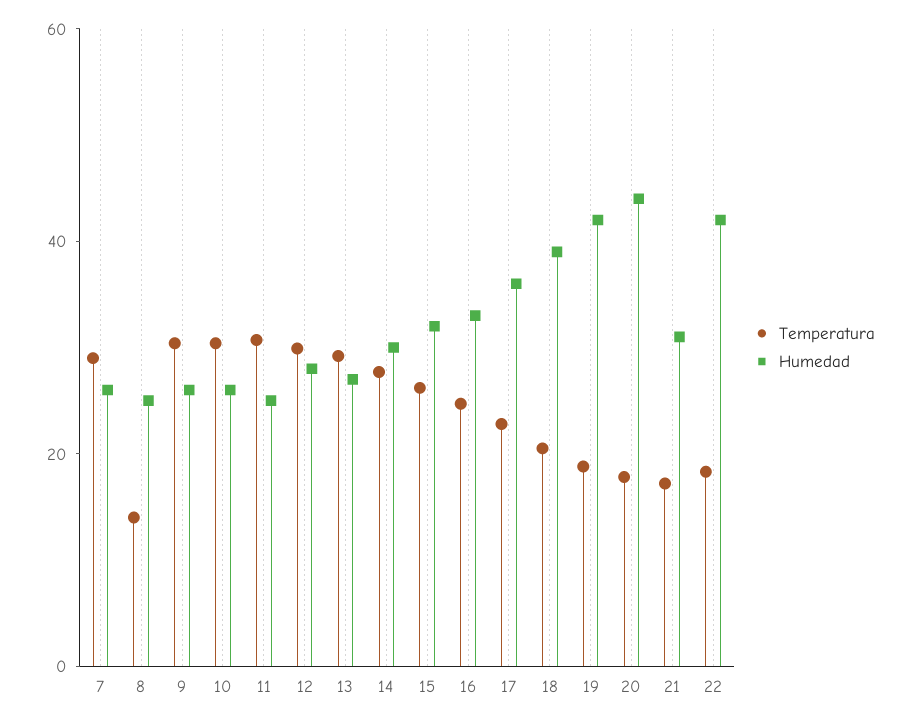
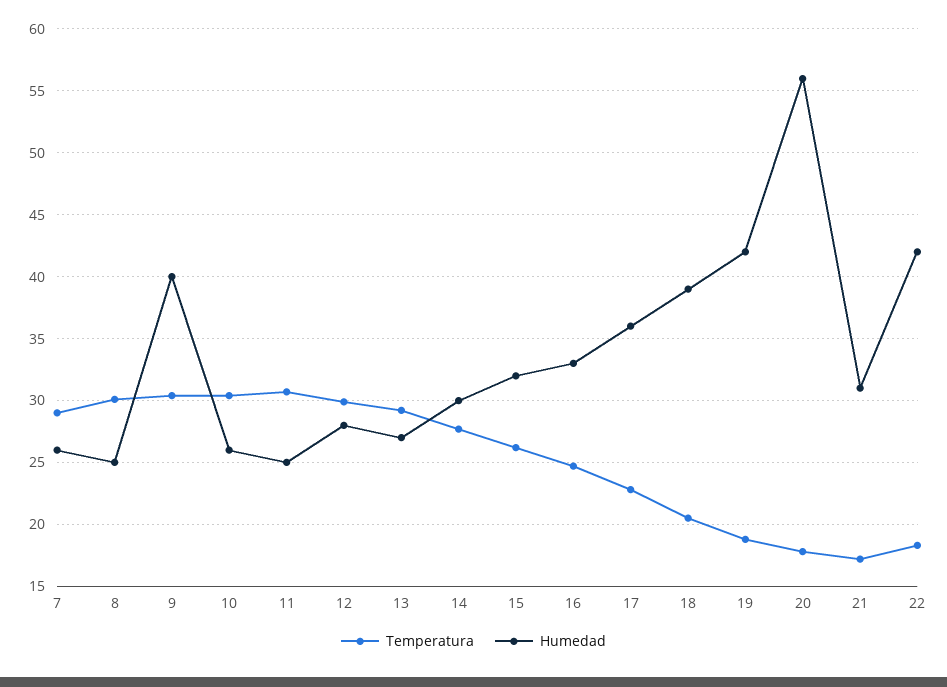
Temperatura, 8: 15 -> 30
Humedad, 9: 25 -> 40
Humedad, 20: 45 -> 56

